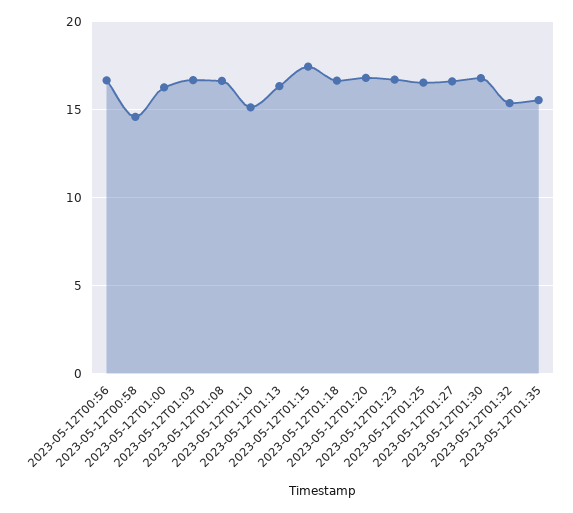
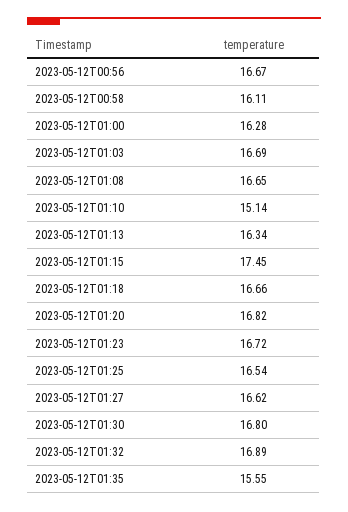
2023-05-12T00:58: 14.5 -> 16.11
2023-05-12T01:32: 15.5 -> 16.89

